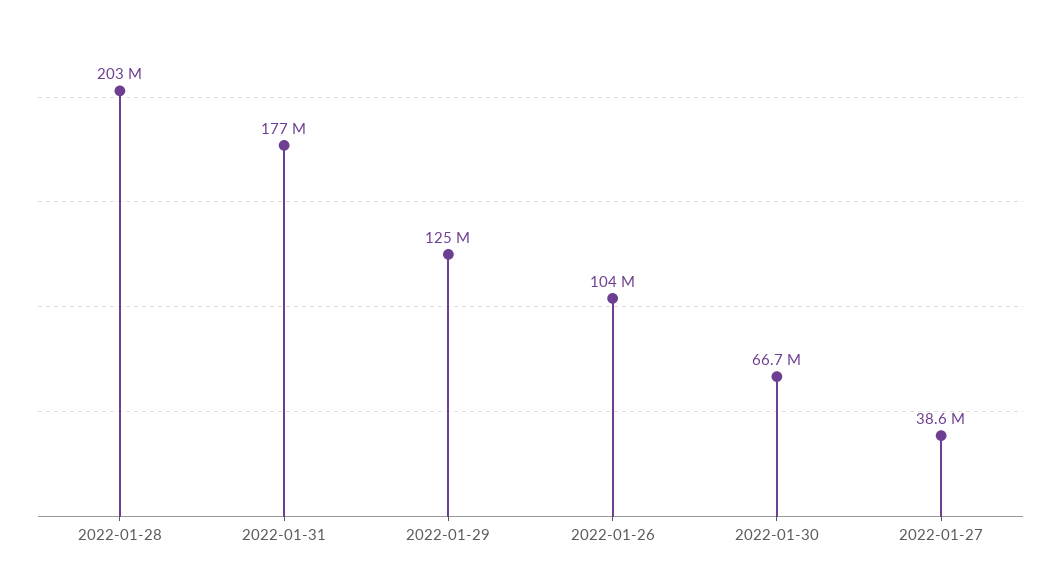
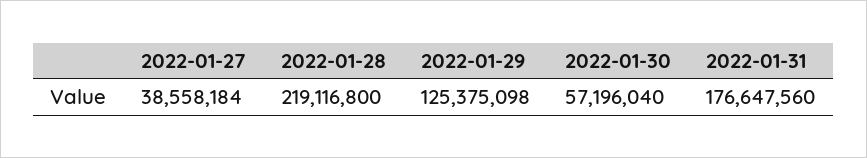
2022-01-28: 203000000 -> 219116800
2022-01-26: 104000000 -> none
2022-01-30: 66700000 -> 57196040

